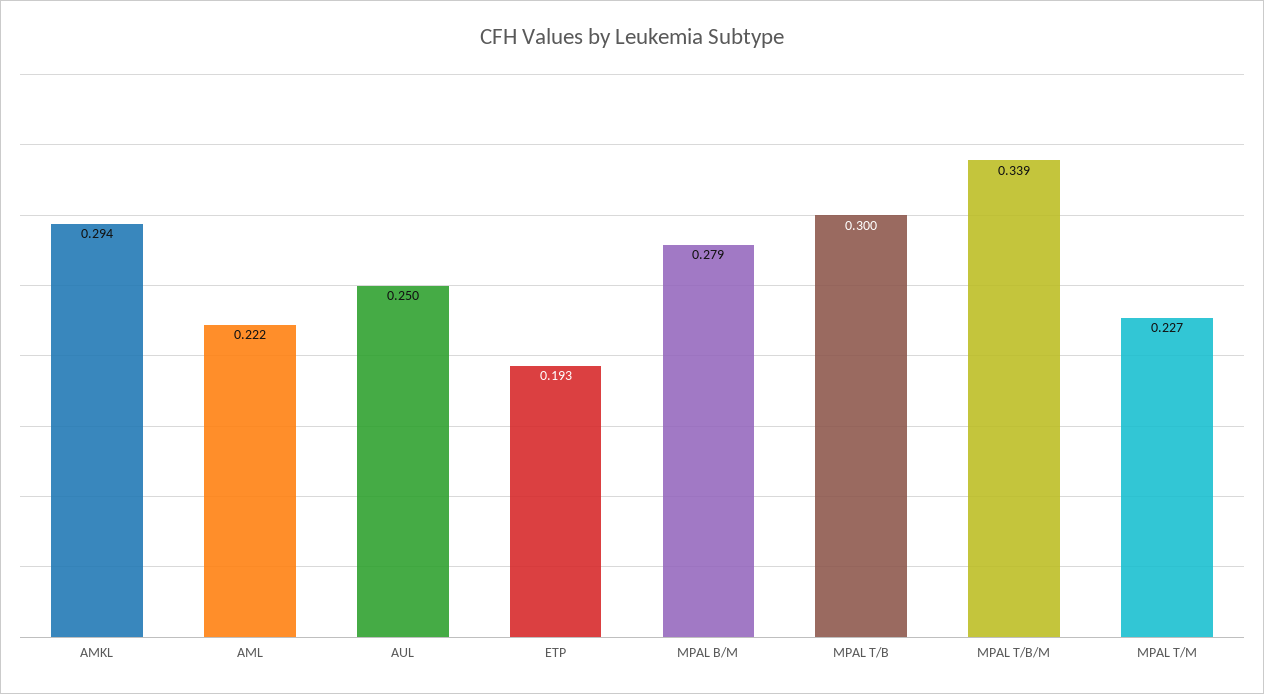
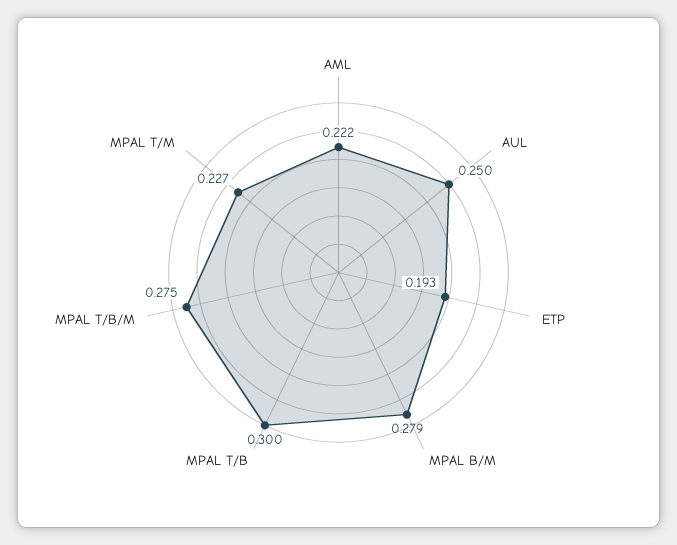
AMKL: 0.294 -> none
MPAL T/B/M: 0.339 -> 0.275

